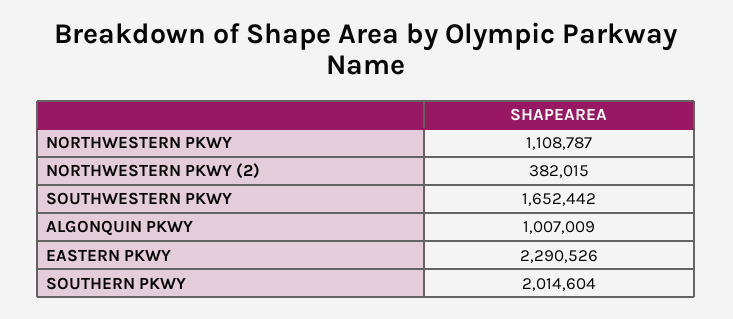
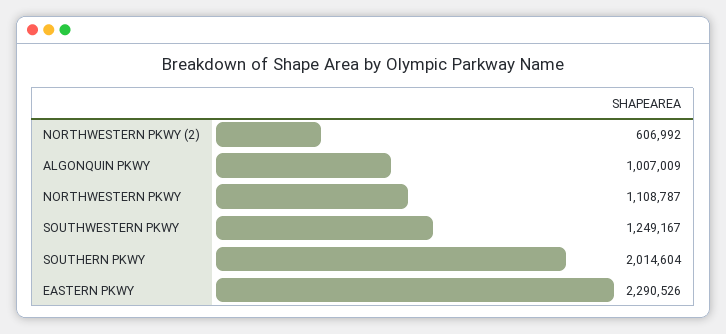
NORTHWESTERN PKWY (2): 382015 -> 606992
SOUTHWESTERN PKWY: 1652442 -> 1249167

